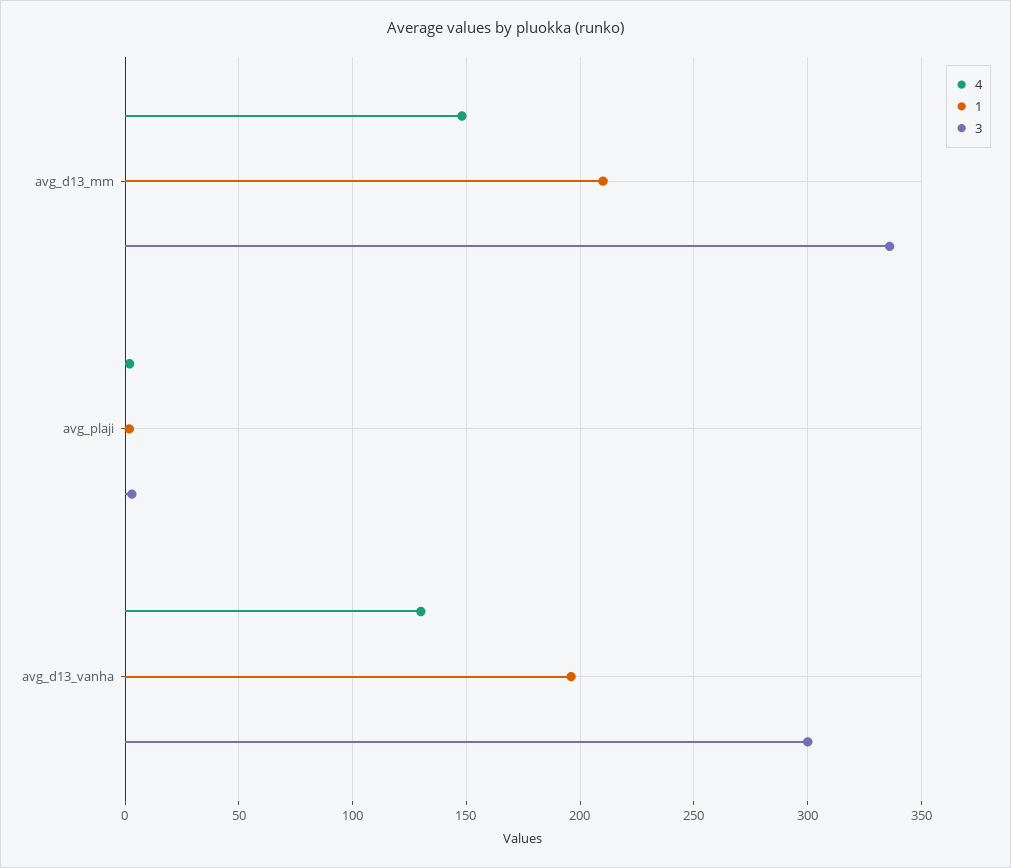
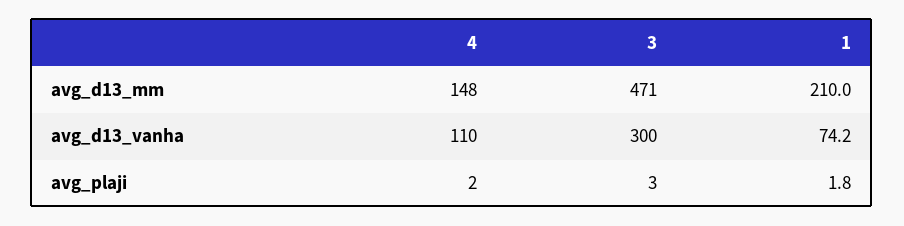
3, avg_d13_mm: 335 -> 471
4, avg_d13_vanha: 130 -> 110
1, avg_d13_vanha: 195 -> 74.2

